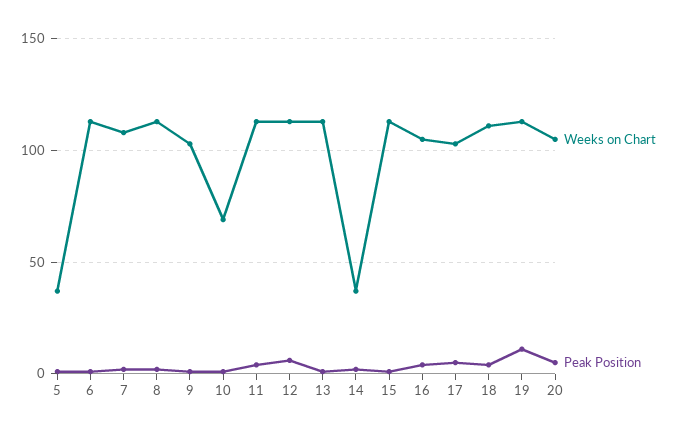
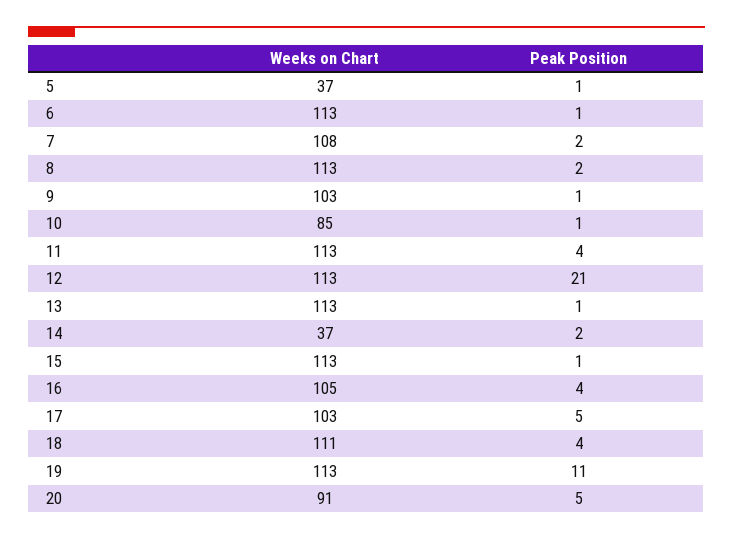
Weeks on Chart, 10: 70 -> 85
Peak Position, 12: 5 -> 21
Weeks on Chart, 20: 105 -> 91

